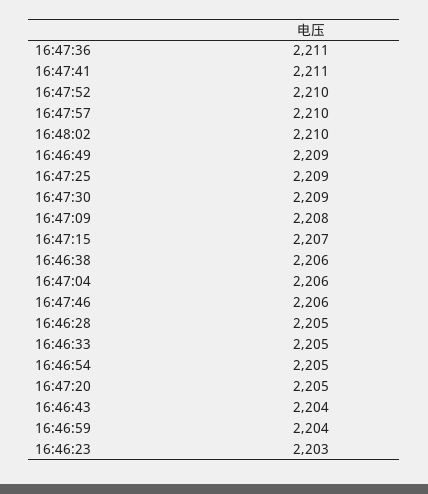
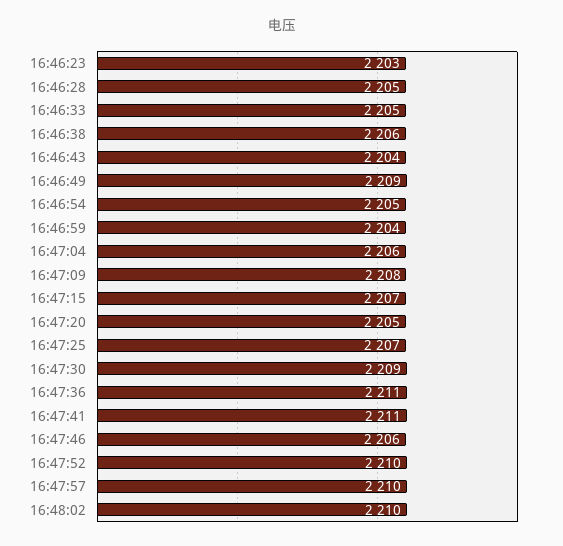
16:47:25: 2209 -> 2207

